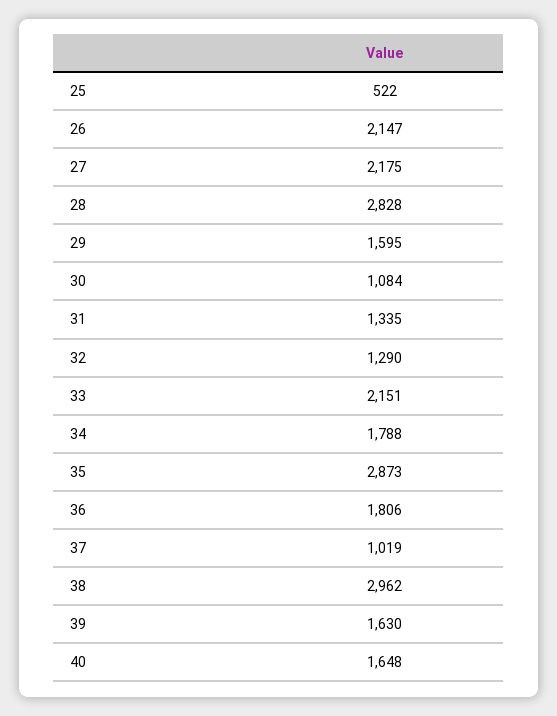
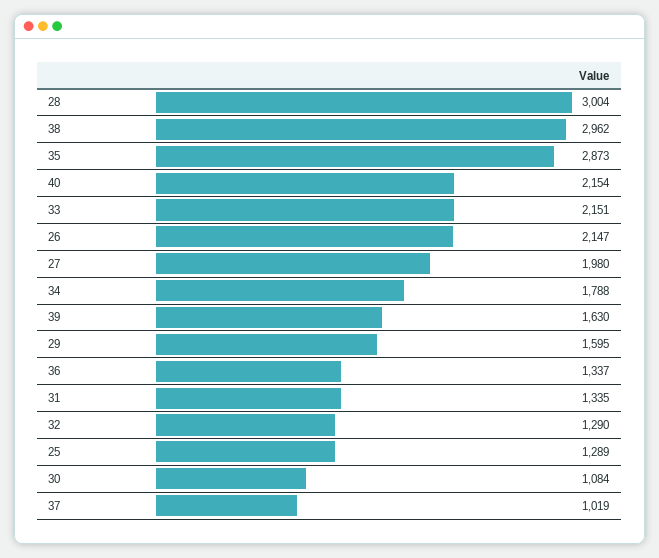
25: 522 -> 1289
27: 2175 -> 1980
28: 2828 -> 3004
36: 1806 -> 1337
40: 1648 -> 2154

